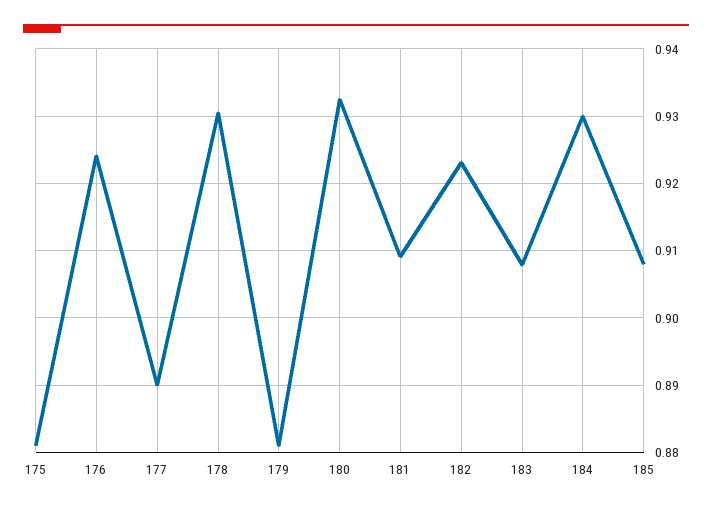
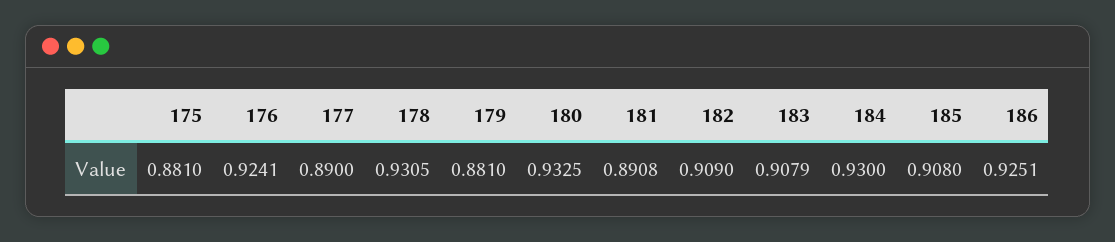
181: 0.909 -> 0.8908
182: 0.923 -> 0.909
186: none -> 0.9251

